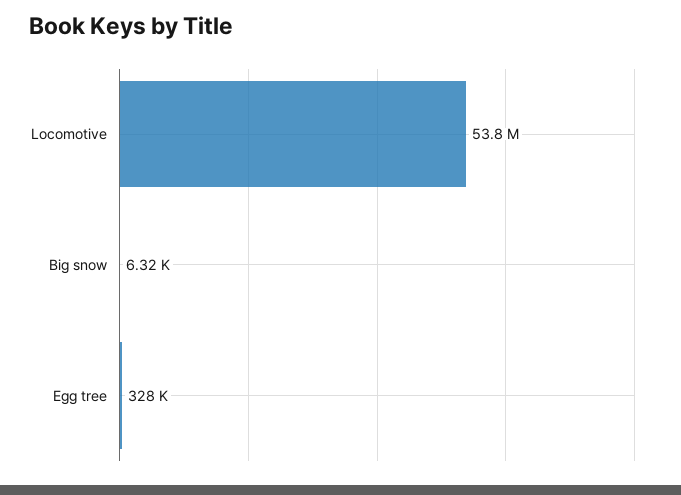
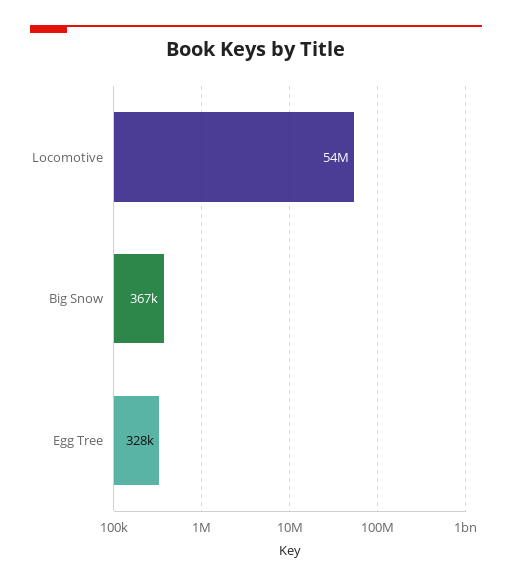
Big snow: 6320 -> 367000

